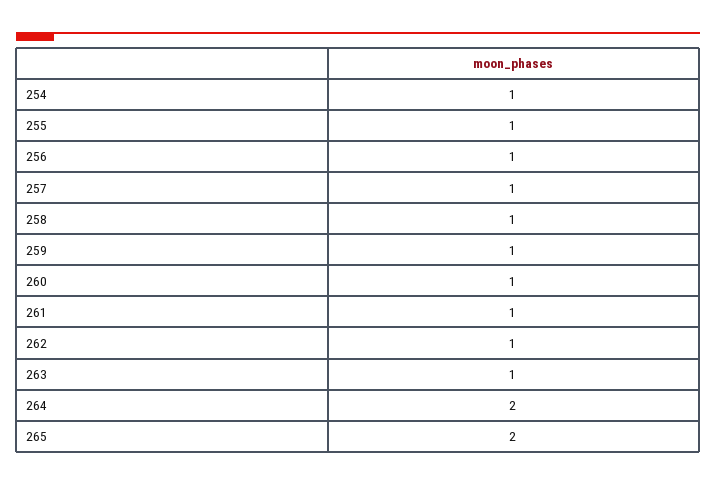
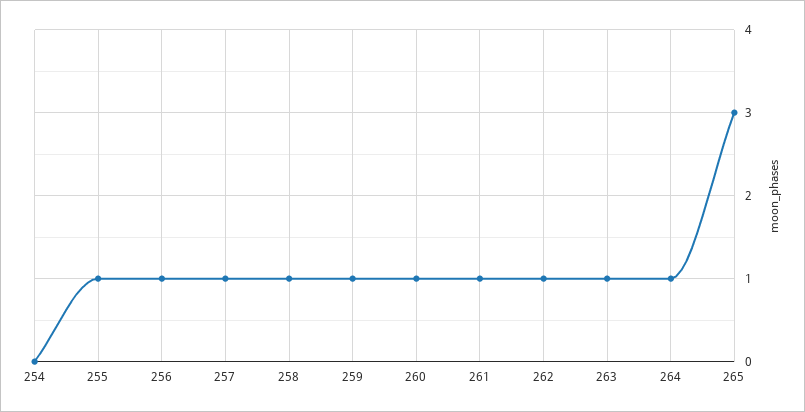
254: 1 -> 0
264: 2 -> 1
265: 2 -> 3

